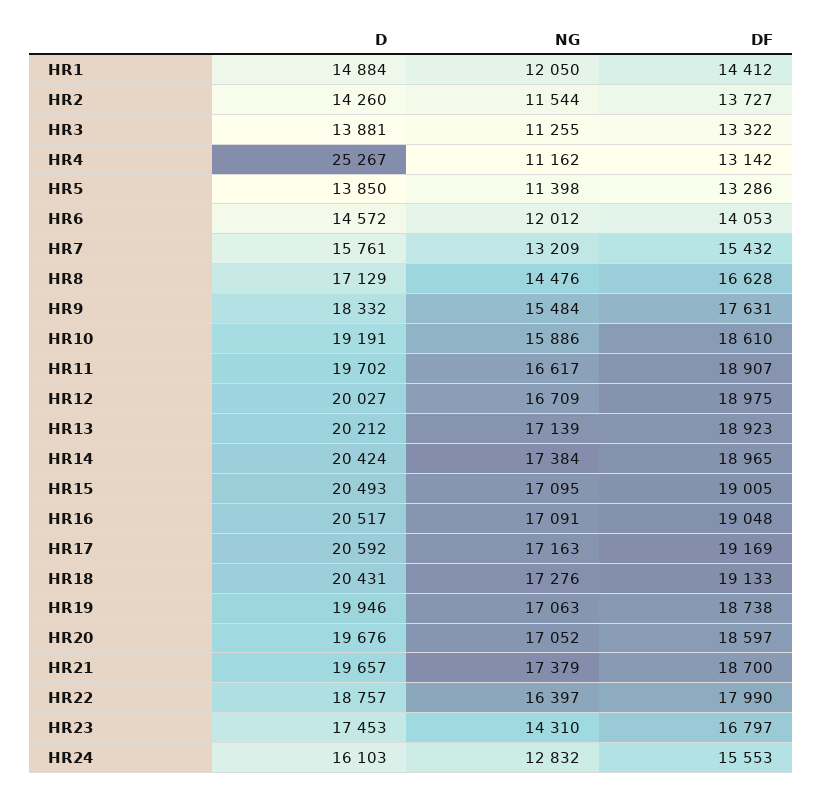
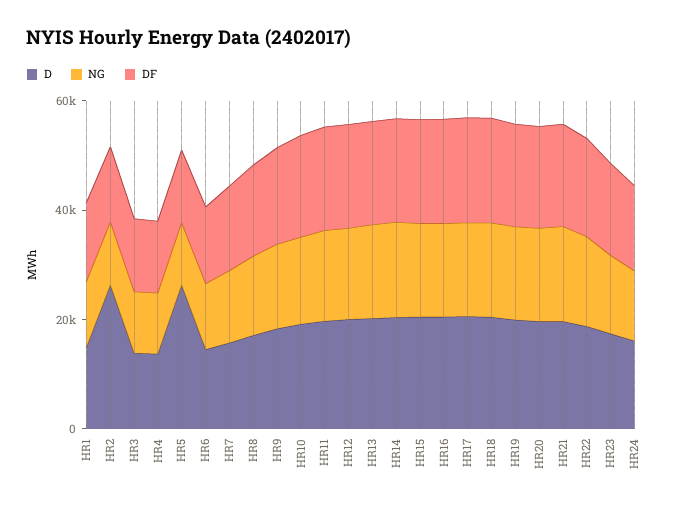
D, HR2: 14260 -> 25000
D, HR4: 25267 -> 15000
D, HR5: 13850 -> 25000

